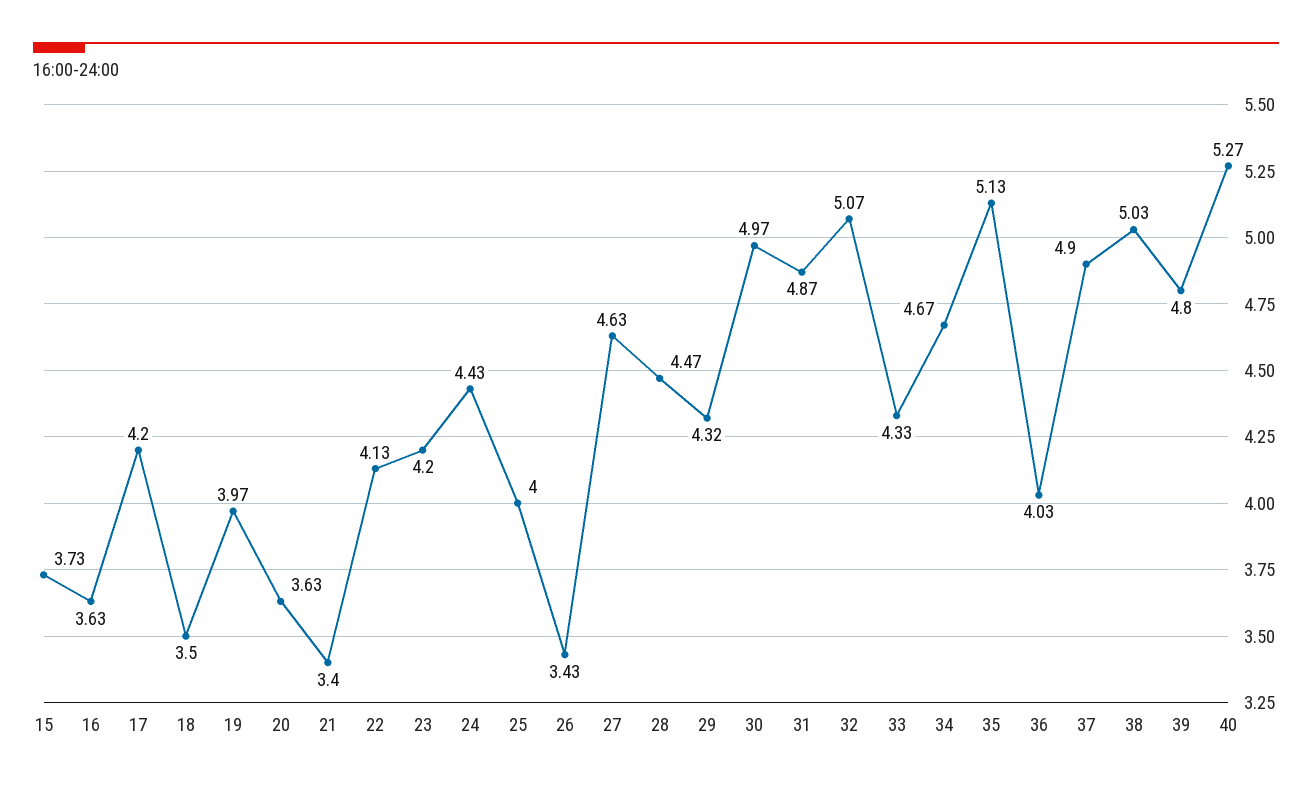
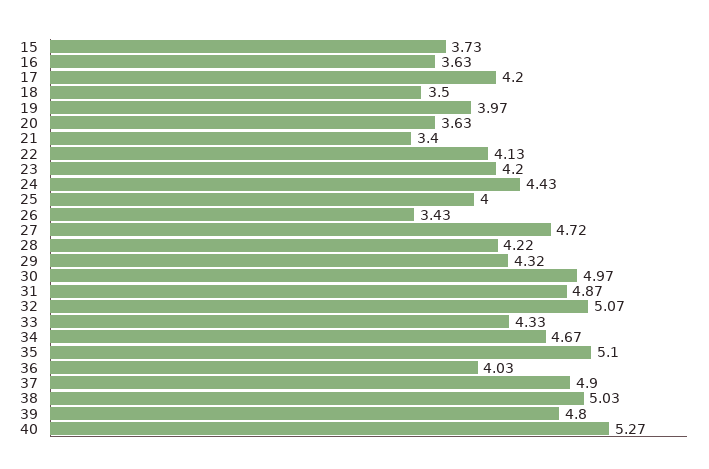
27: 4.63 -> 4.72
28: 4.47 -> 4.22
35: 5.13 -> 5.1

